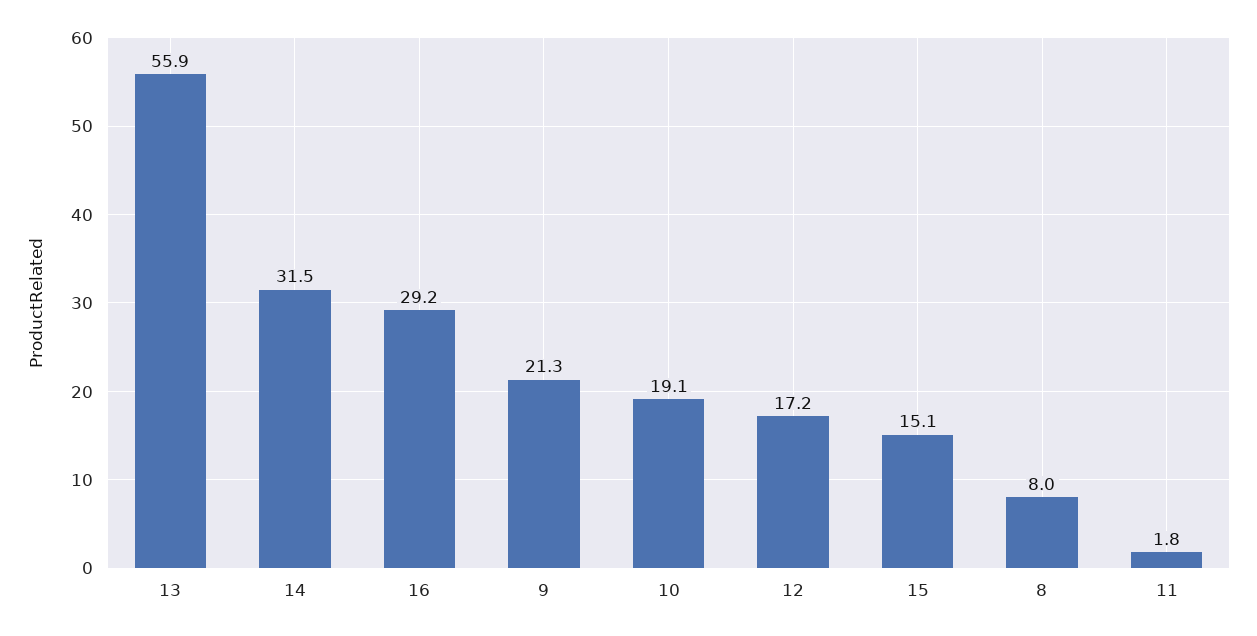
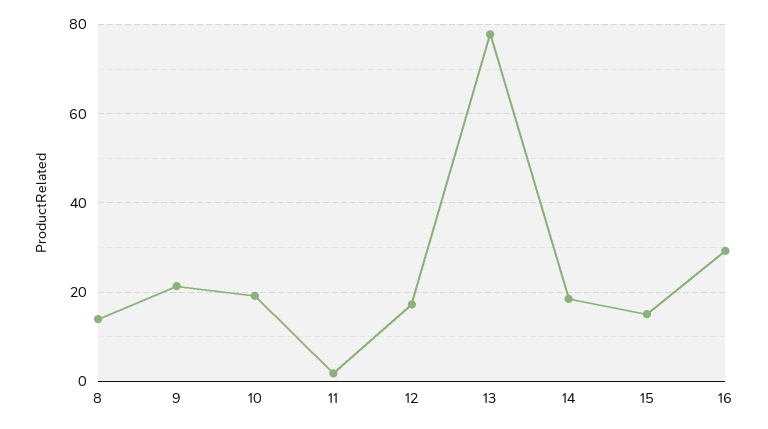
13: 55.9 -> 78
14: 31.5 -> 18
8: 8 -> 14

